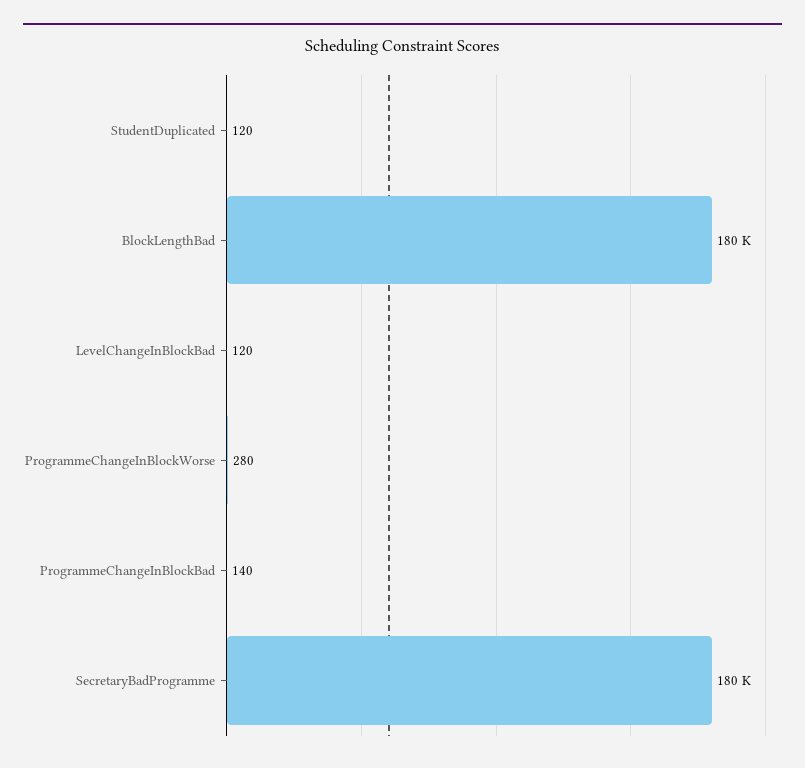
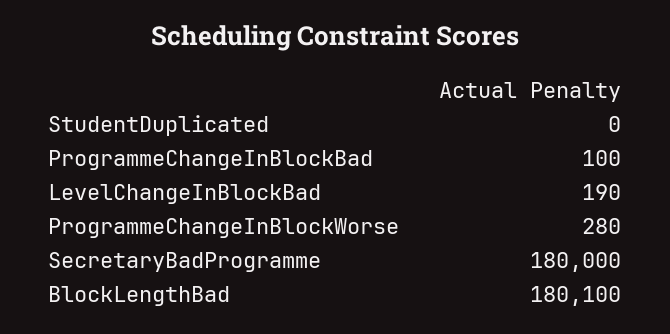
StudentDuplicated: 120 -> 0
LevelChangeInBlockBad: 120 -> 190
ProgrammeChangeInBlockBad: 140 -> 100

